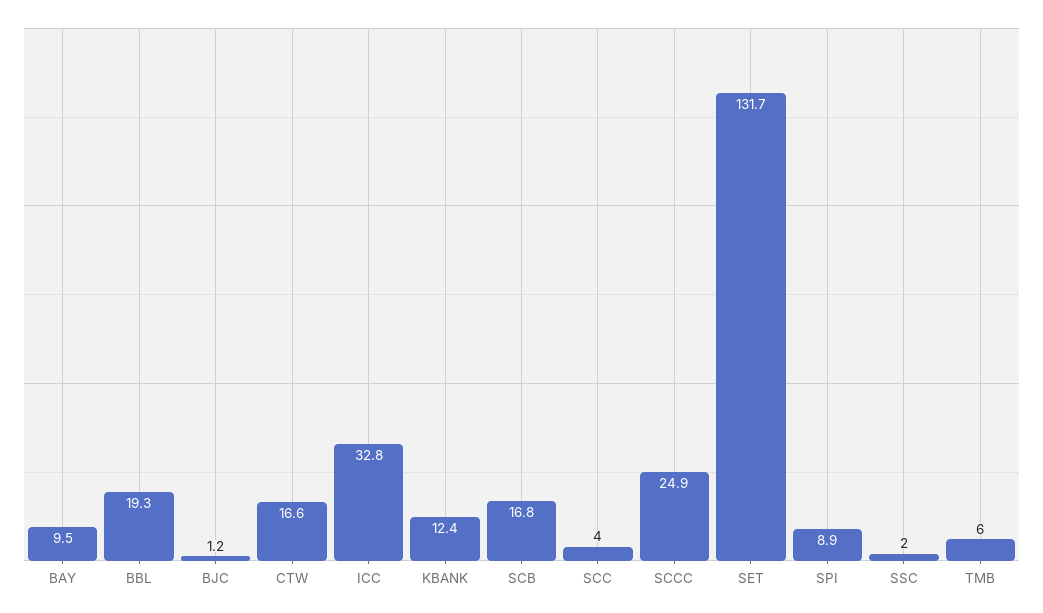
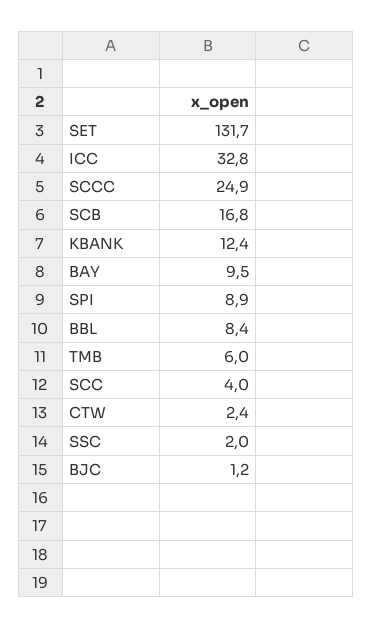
BBL: 19.3 -> 8.4
CTW: 16.6 -> 2.4

